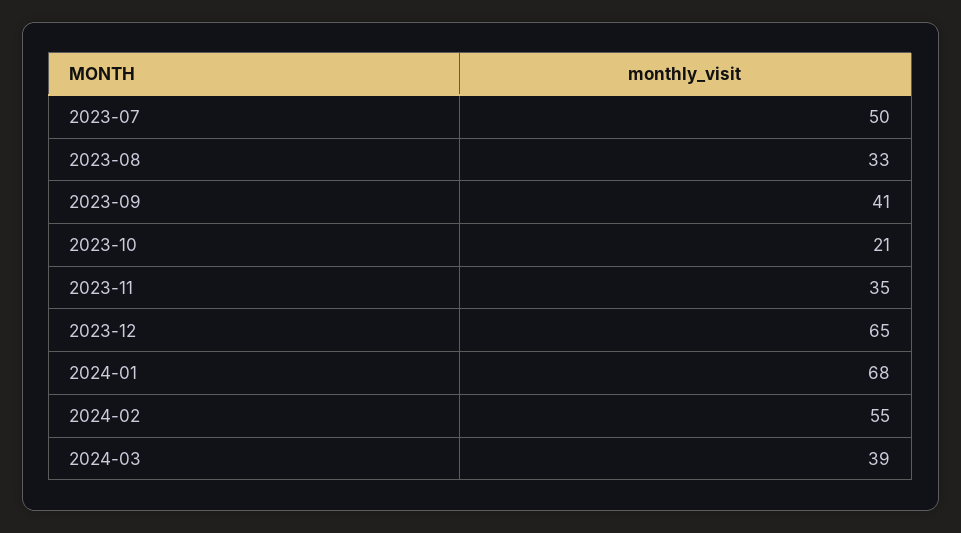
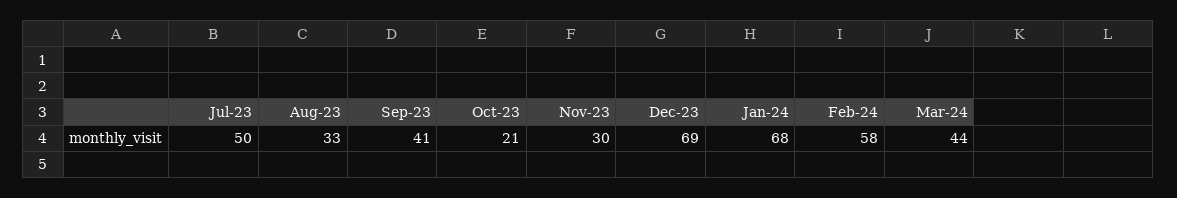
2023-11: 35 -> 30
2023-12: 65 -> 69
2024-02: 55 -> 58
2024-03: 39 -> 44

